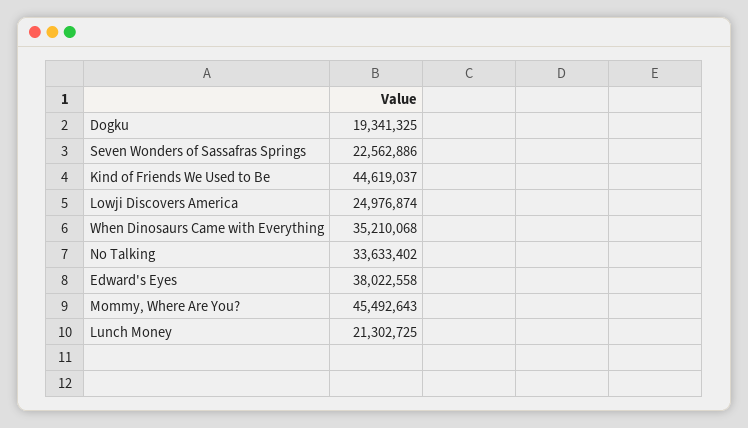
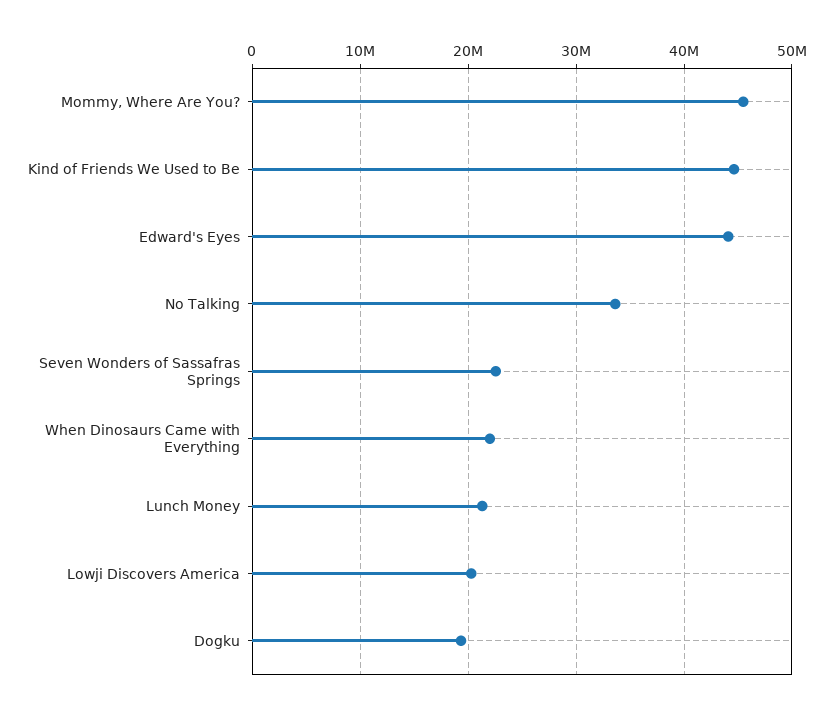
Lowji Discovers America: 24976874 -> 20000000
When Dinosaurs Came with Everything: 35210068 -> 22000000
Edward's Eyes: 38022558 -> 44000000

